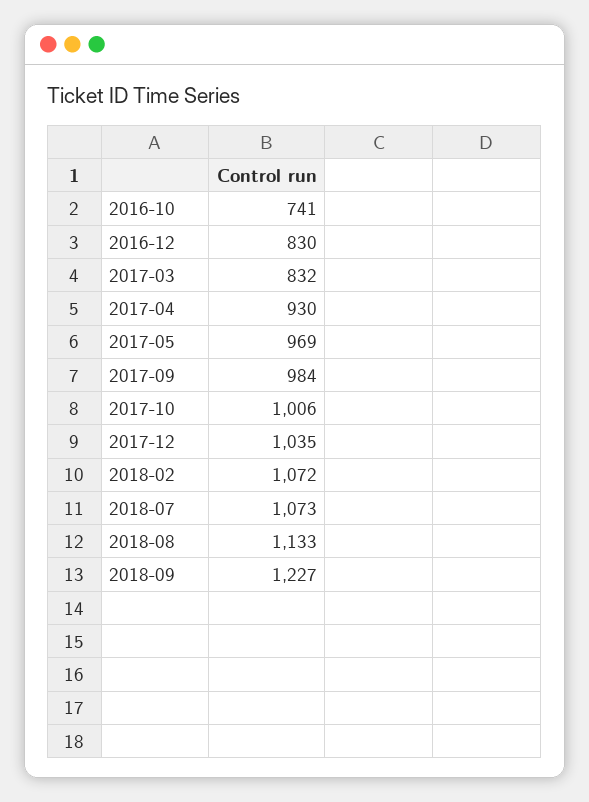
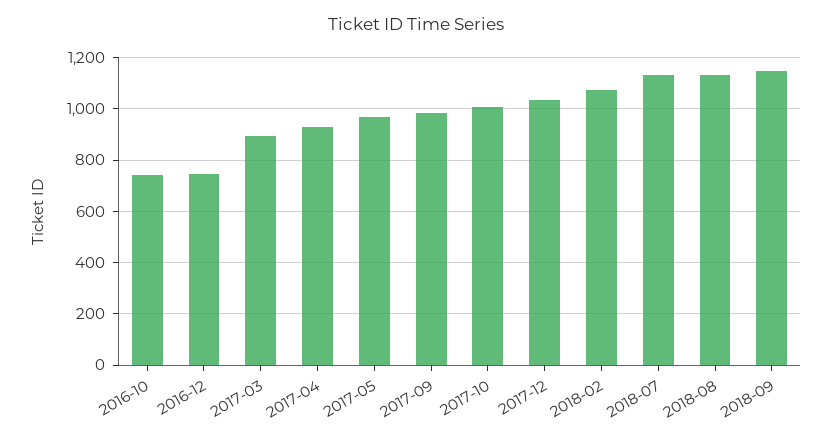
2016-12: 830 -> 750
2017-03: 832 -> 900
2018-07: 1073 -> 1125
2018-09: 1227 -> 1150

